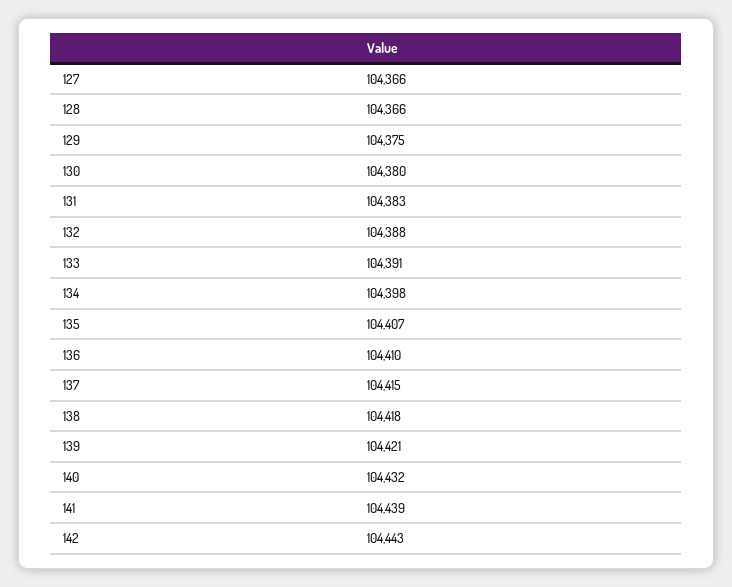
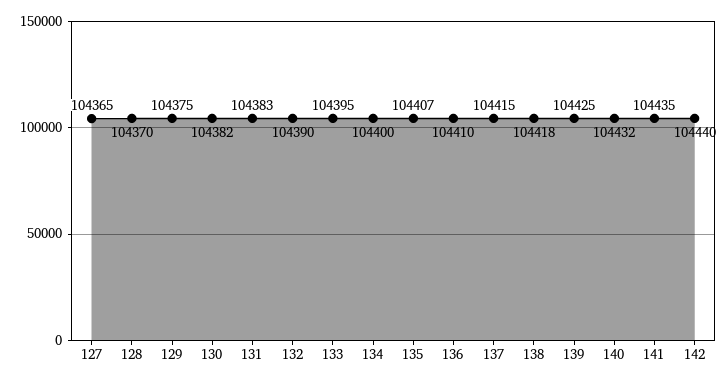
127: 104366 -> 104365
128: 104366 -> 104370
130: 104380 -> 104382
132: 104388 -> 104390
133: 104391 -> 104395
134: 104398 -> 104400
139: 104421 -> 104425
141: 104439 -> 104435
142: 104443 -> 104440

